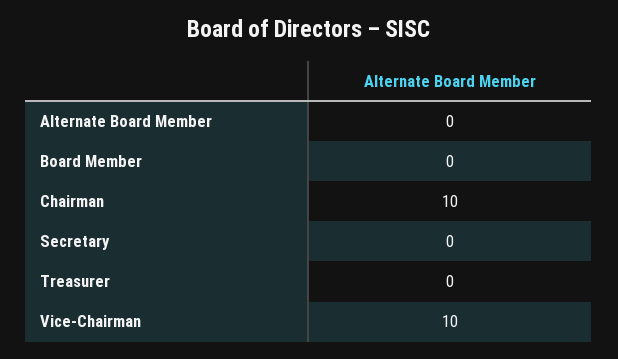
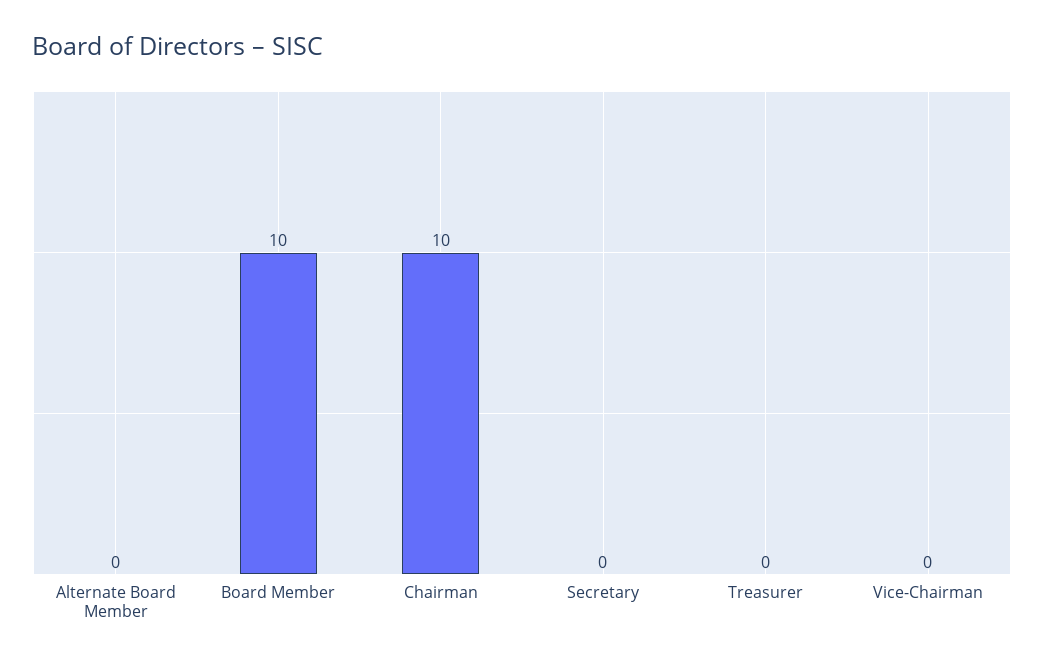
Board Member: 0 -> 10
Vice-Chairman: 10 -> 0

